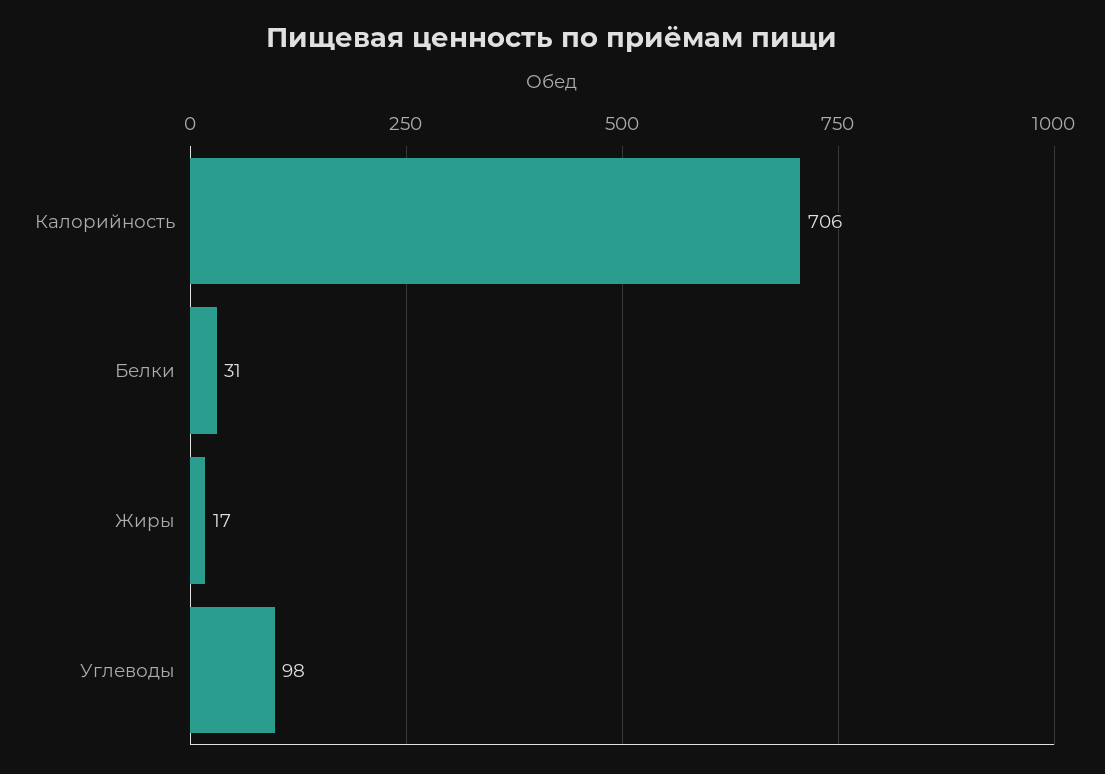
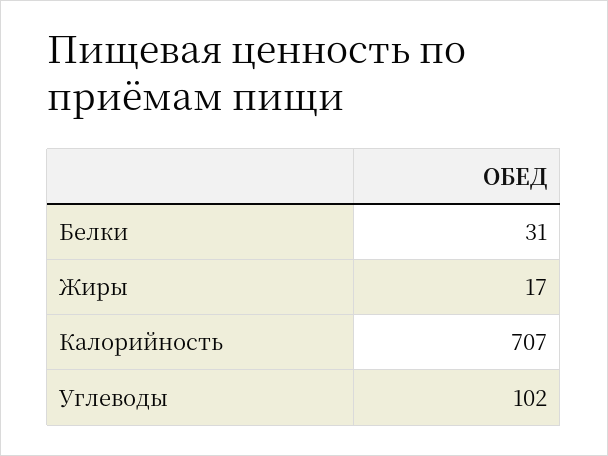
Калорийность: 706 -> 707
Углеводы: 98 -> 102

